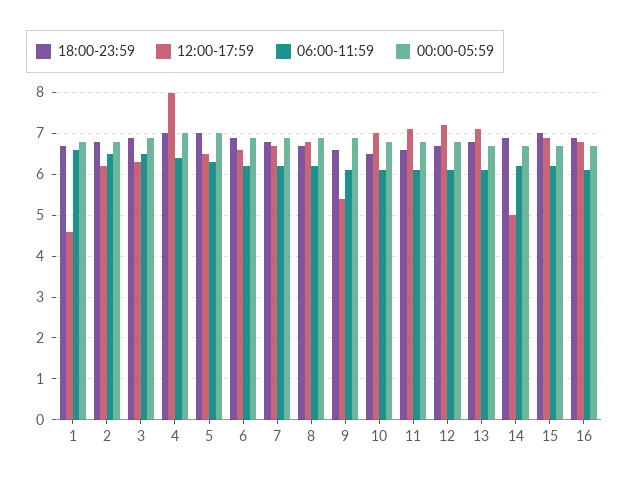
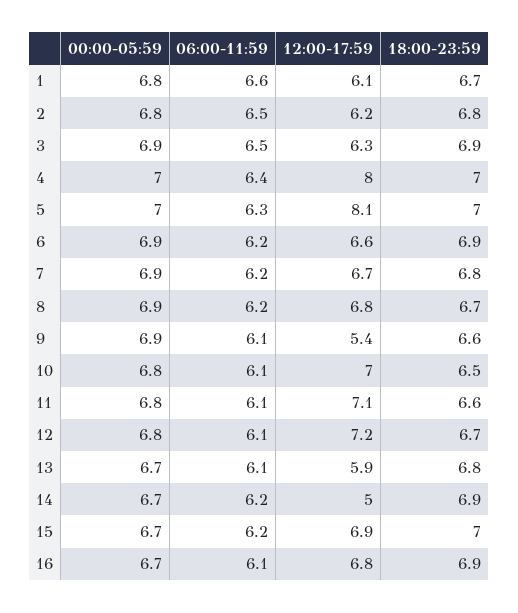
12:00-17:59, 1: 4.5 -> 6.1
12:00-17:59, 5: 6.5 -> 8.1
12:00-17:59, 13: 7 -> 5.9

